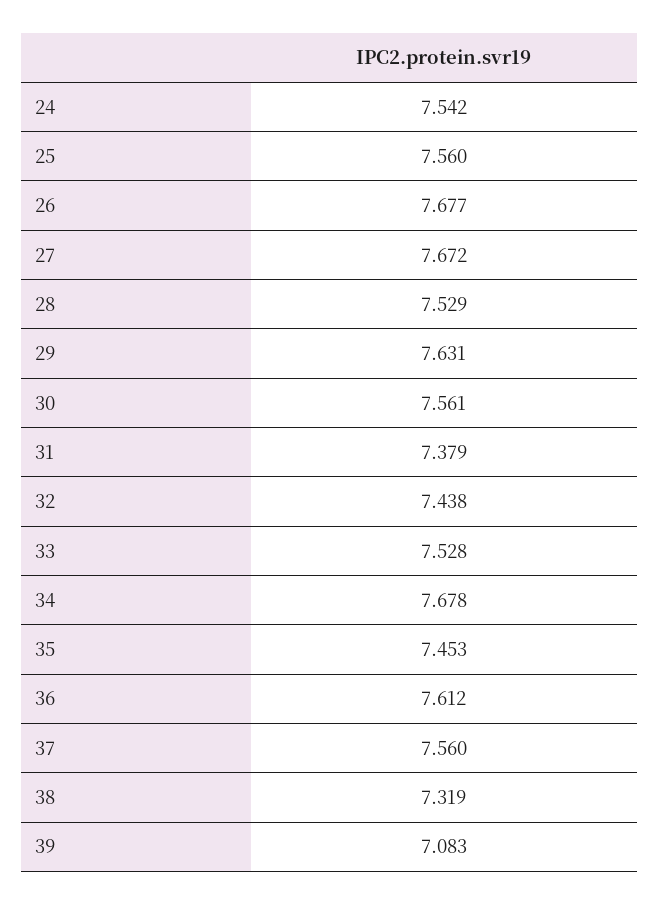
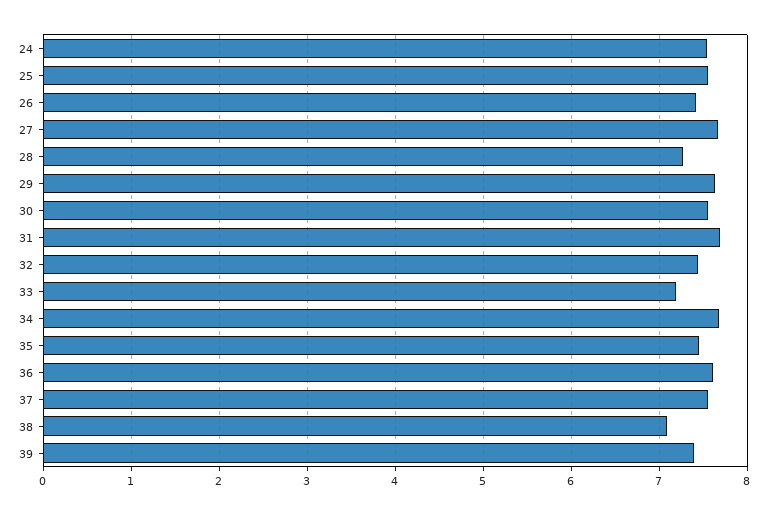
26: 7.677 -> 7.4
28: 7.529 -> 7.3
31: 7.379 -> 7.7
33: 7.528 -> 7.2
38: 7.319 -> 7.1
39: 7.083 -> 7.4

